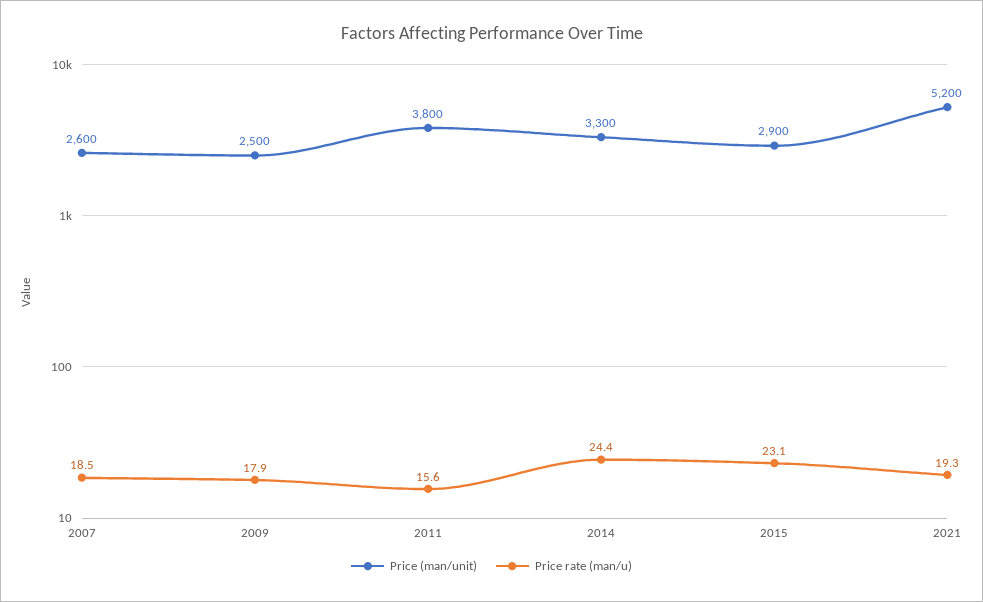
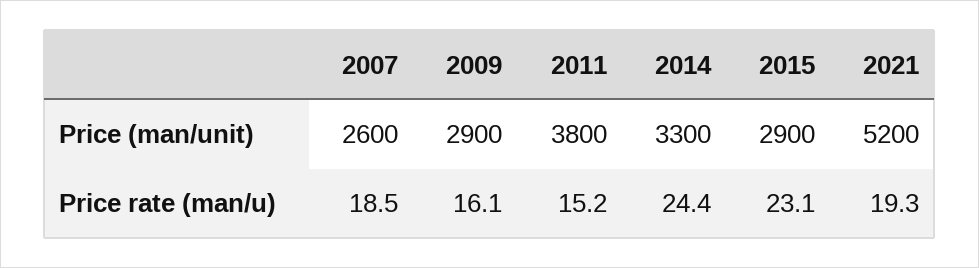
Price (man/unit), 2009: 2500 -> 2900
Price rate (man/u), 2009: 17.9 -> 16.1
Price rate (man/u), 2011: 15.6 -> 15.2

